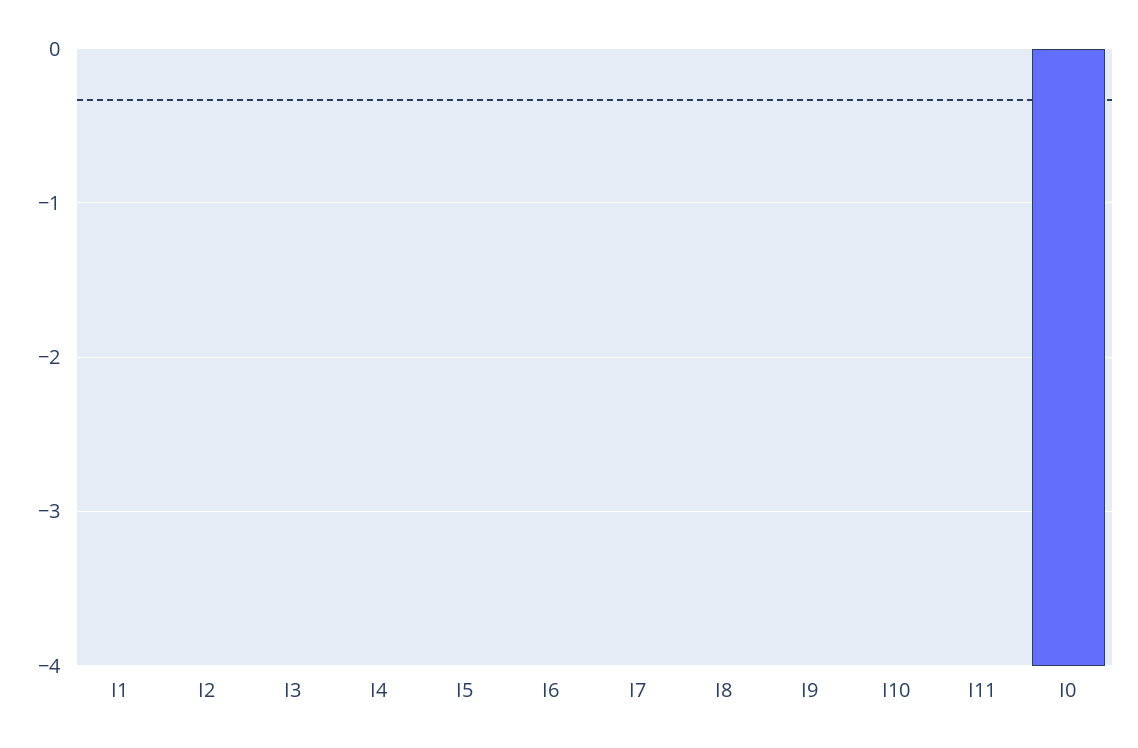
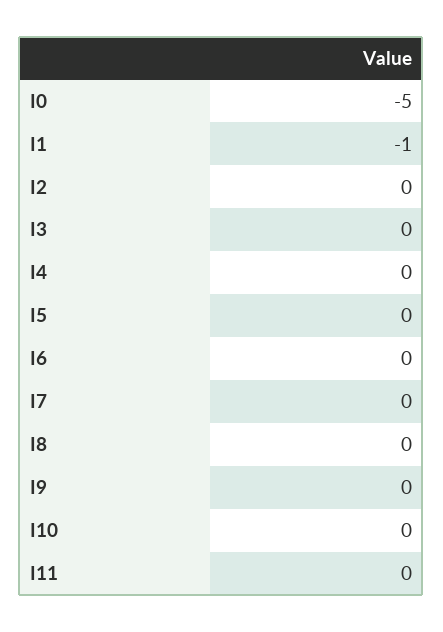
I1: 0 -> -1
I0: -4 -> -5

